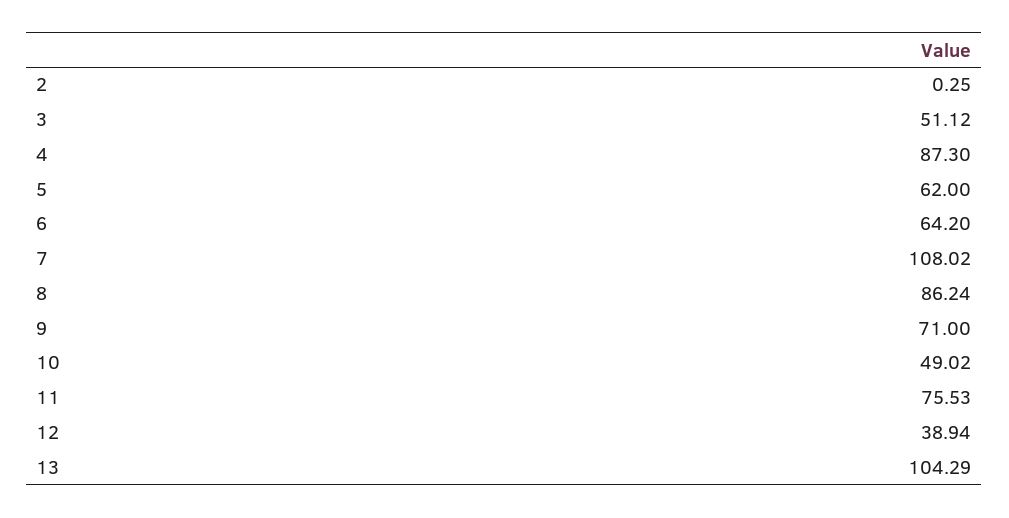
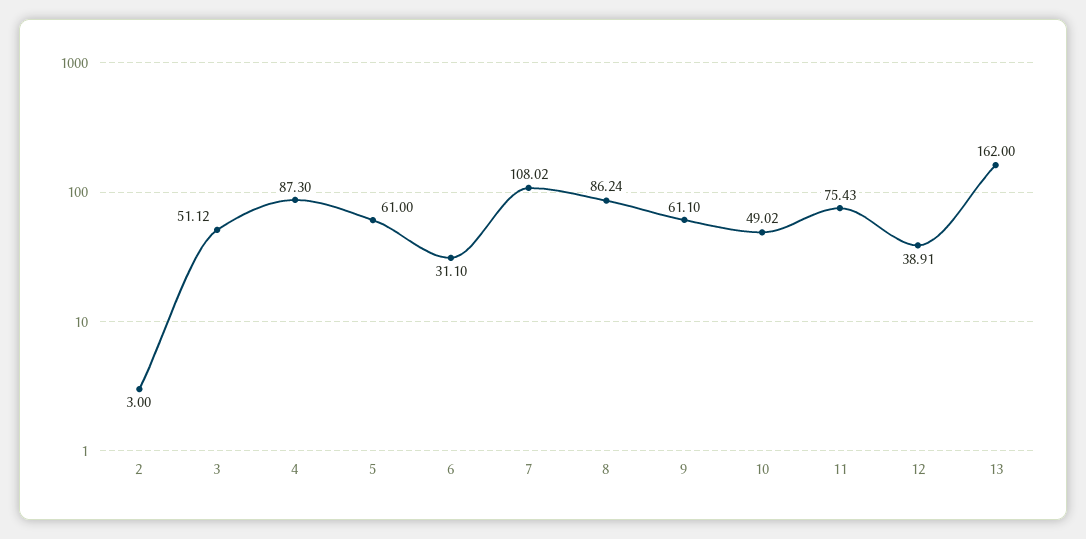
2: 0.25 -> 3
5: 62 -> 61
6: 64.2 -> 31.1
9: 71 -> 61.1
11: 75.53 -> 75.43
12: 38.94 -> 38.91
13: 104.29 -> 162

